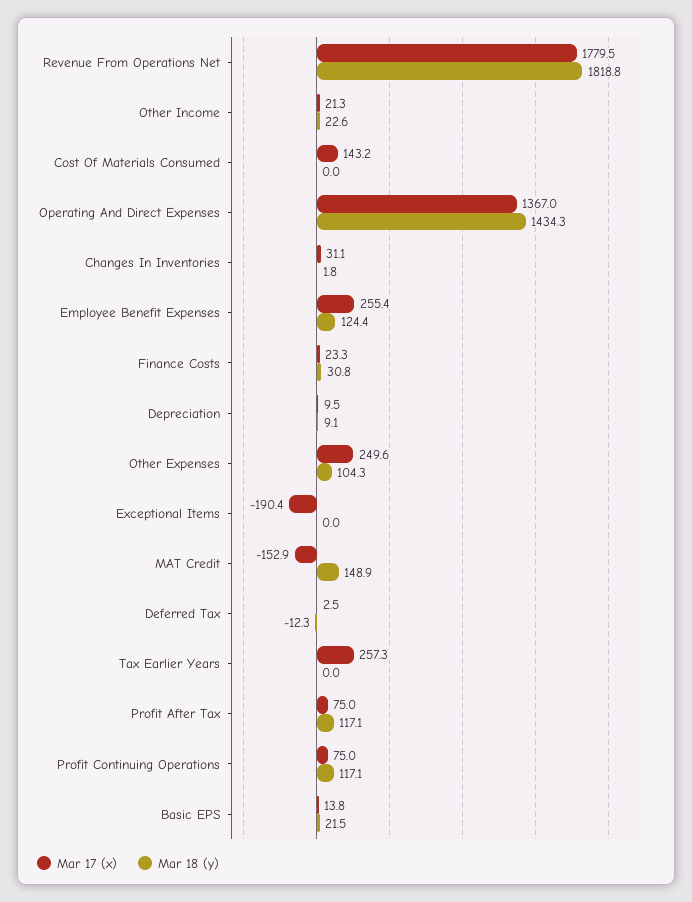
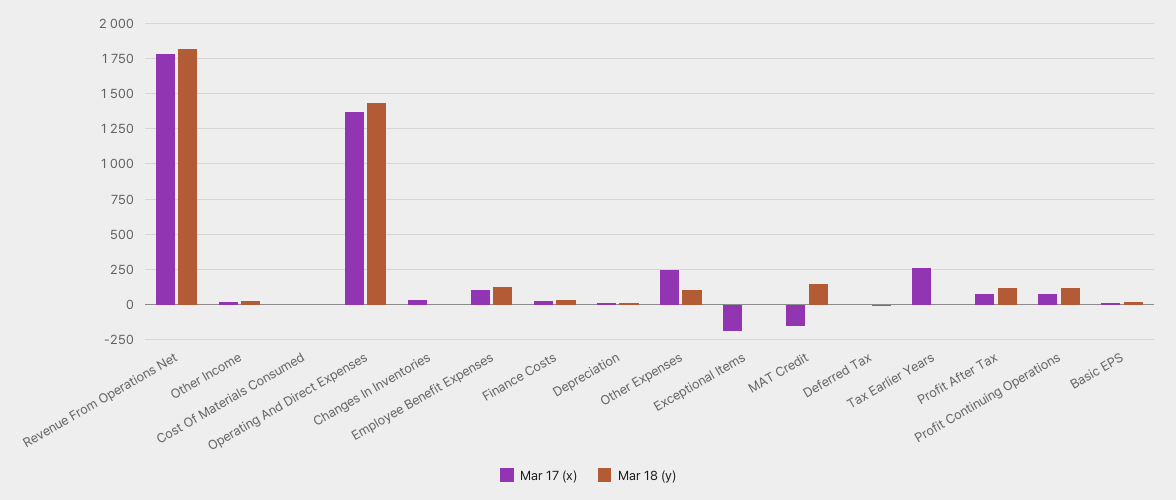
Mar 17 (x), Cost Of Materials Consumed: 143.2 -> 0
Mar 17 (x), Employee Benefit Expenses: 255.4 -> 100

